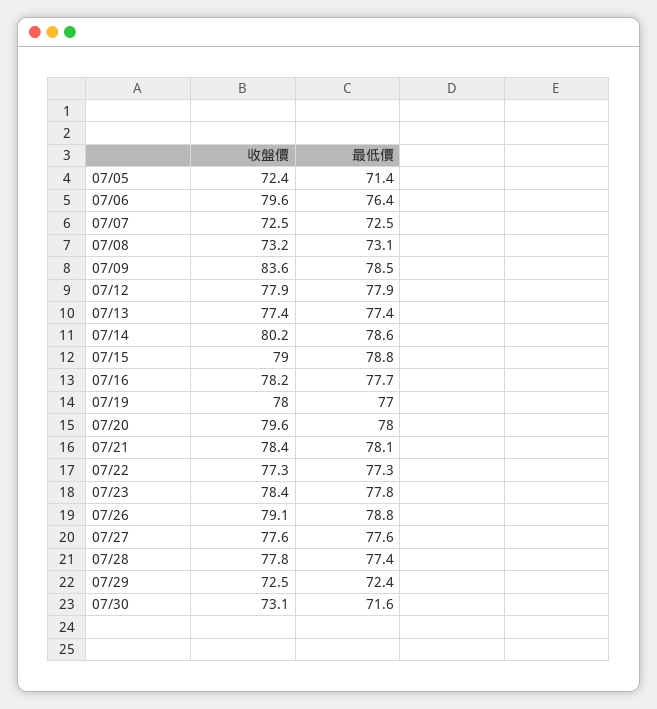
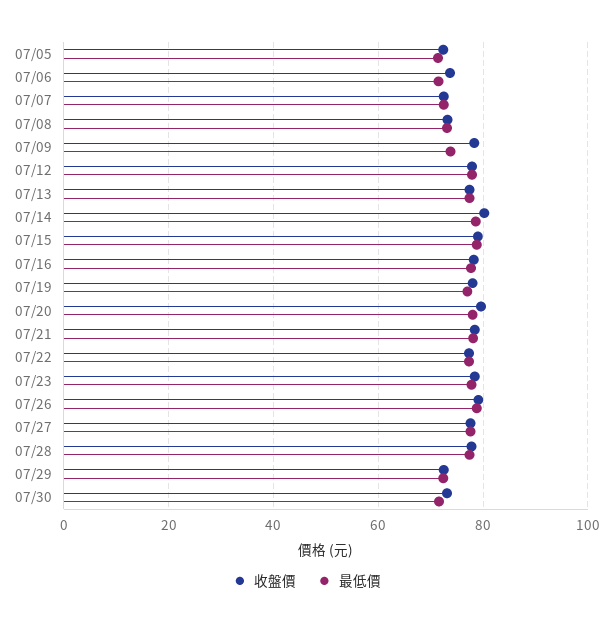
收盤價, 07/06: 79.6 -> 74
最低價, 07/06: 76.4 -> 72
收盤價, 07/09: 83.6 -> 78
最低價, 07/09: 78.5 -> 74

